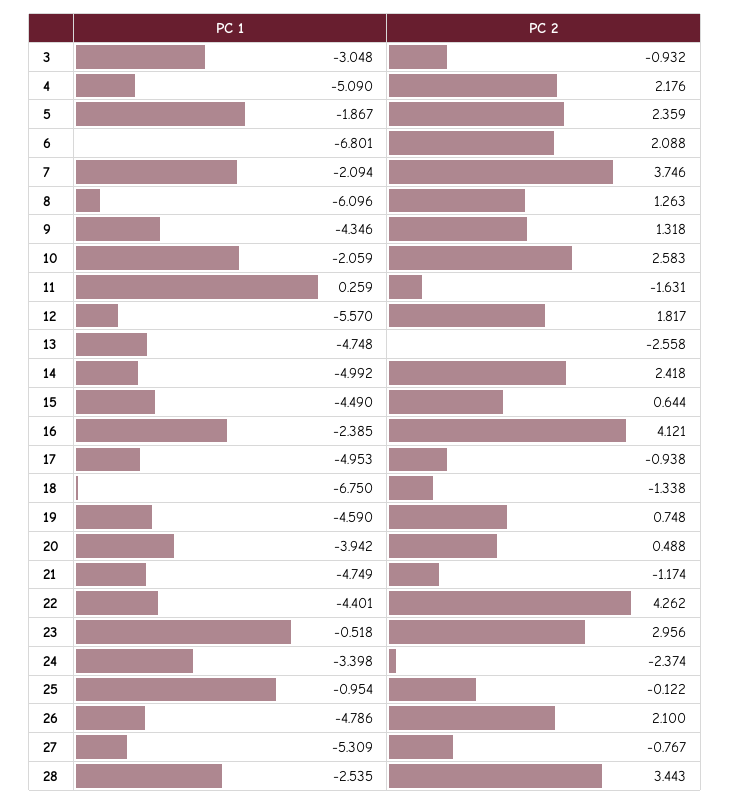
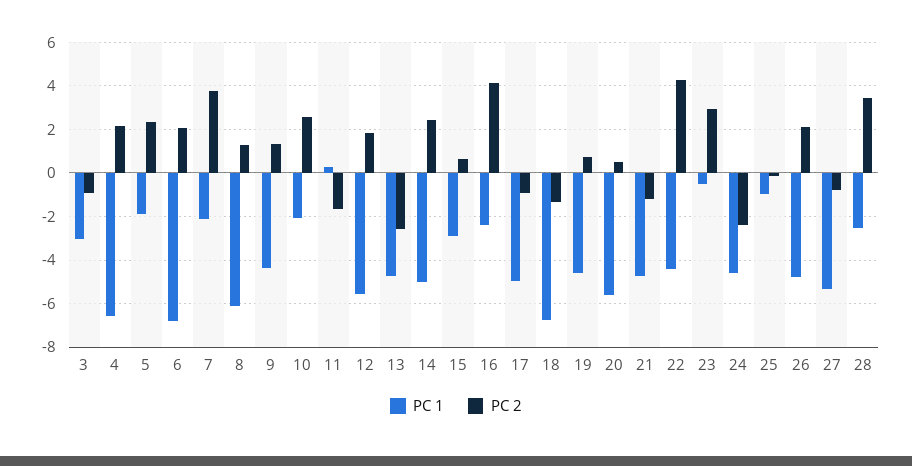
PC 1, 4: -5.09 -> -6.5
PC 1, 15: -4.49 -> -3
PC 1, 20: -3.942 -> -5.5
PC 1, 24: -3.398 -> -4.5

